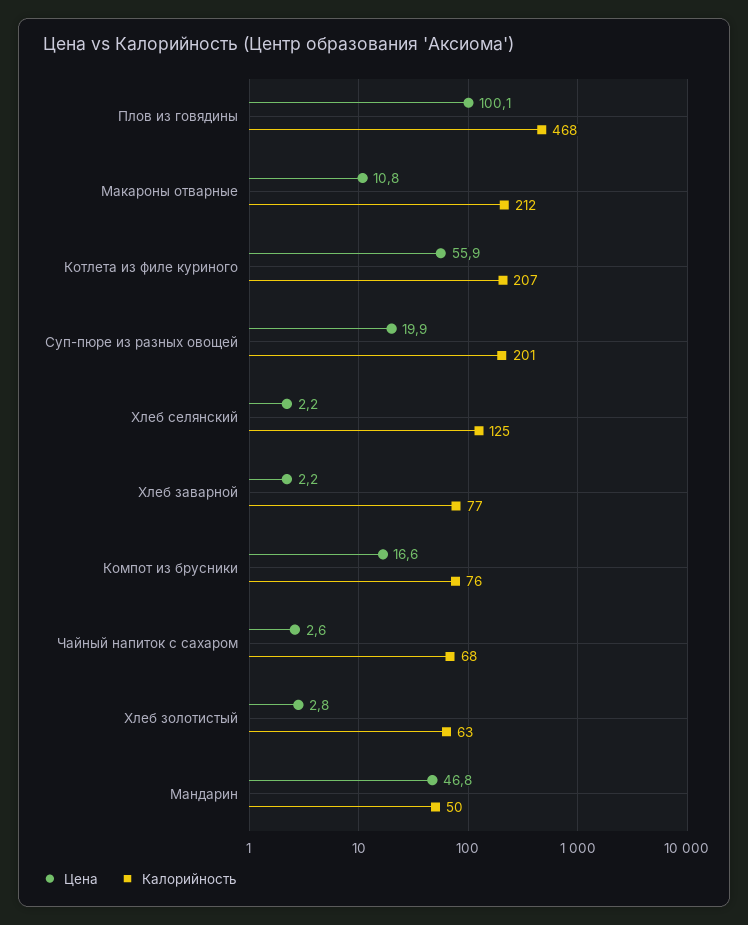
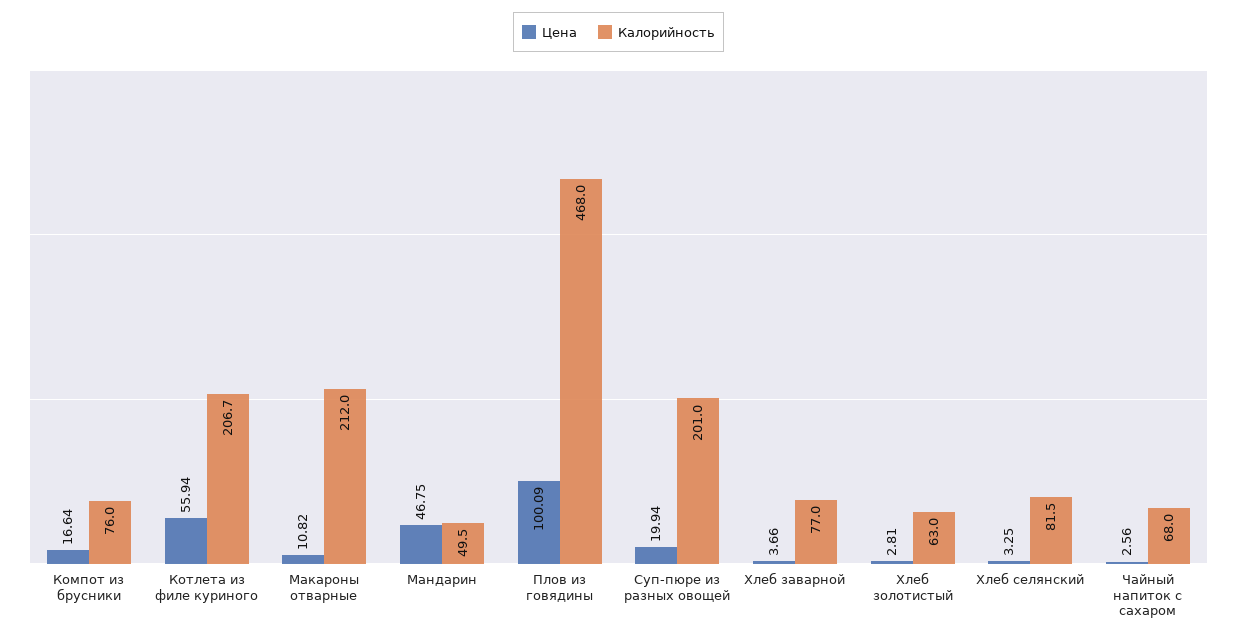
Цена, Хлеб селянский: 2.2 -> 3.25
Калорийность, Хлеб селянский: 125 -> 81.5
Цена, Хлеб заварной: 2.2 -> 3.66

